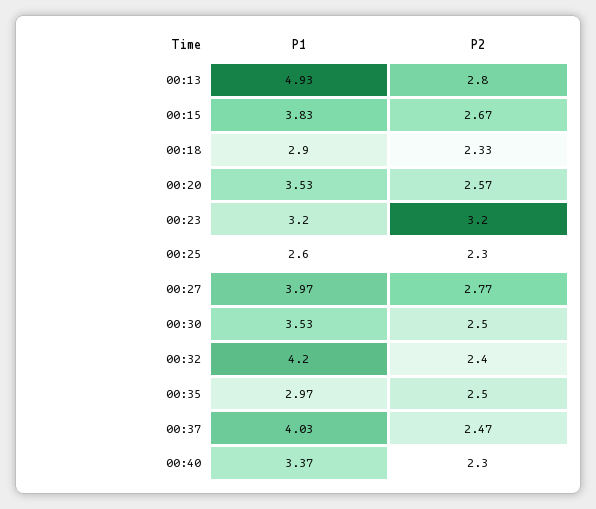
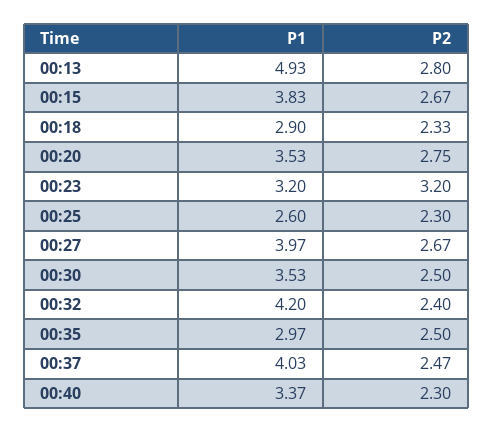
P2, 00:20: 2.57 -> 2.75
P2, 00:27: 2.77 -> 2.67

